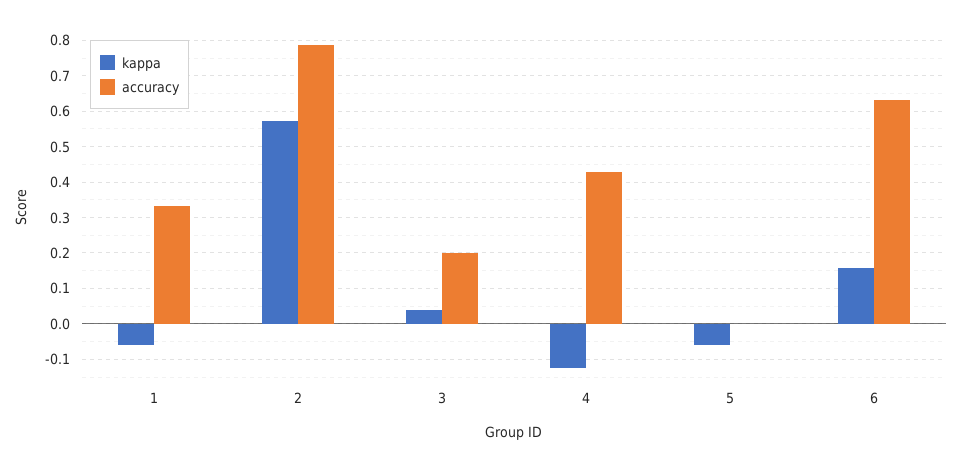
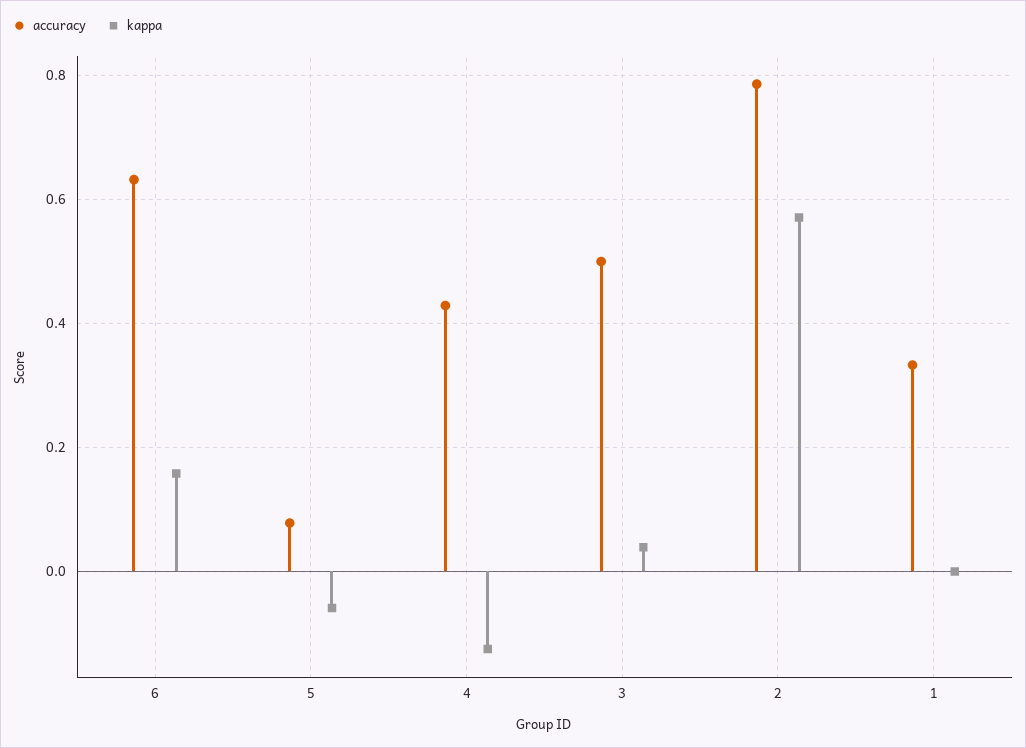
kappa, 1: -0.06 -> 0
accuracy, 3: 0.2 -> 0.5
accuracy, 5: 0 -> 0.08

